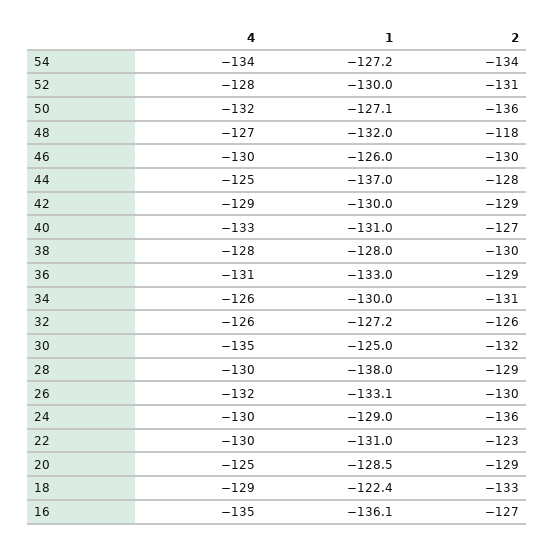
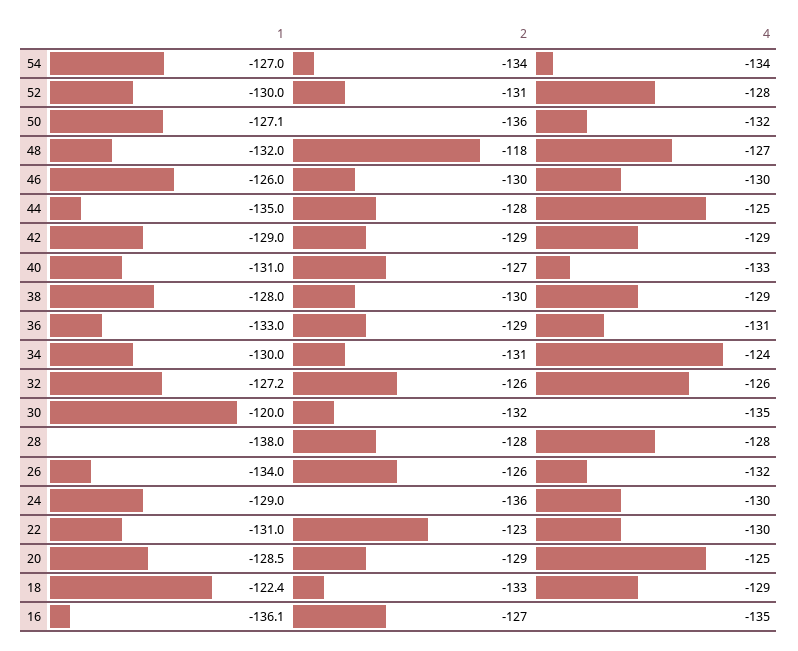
1, 54: -127.2 -> -127
1, 44: -137 -> -135
1, 42: -130 -> -129
4, 38: -128 -> -129
4, 34: -126 -> -124
1, 30: -125 -> -120
4, 28: -130 -> -128
2, 28: -129 -> -128
1, 26: -133.1 -> -134
2, 26: -130 -> -126

